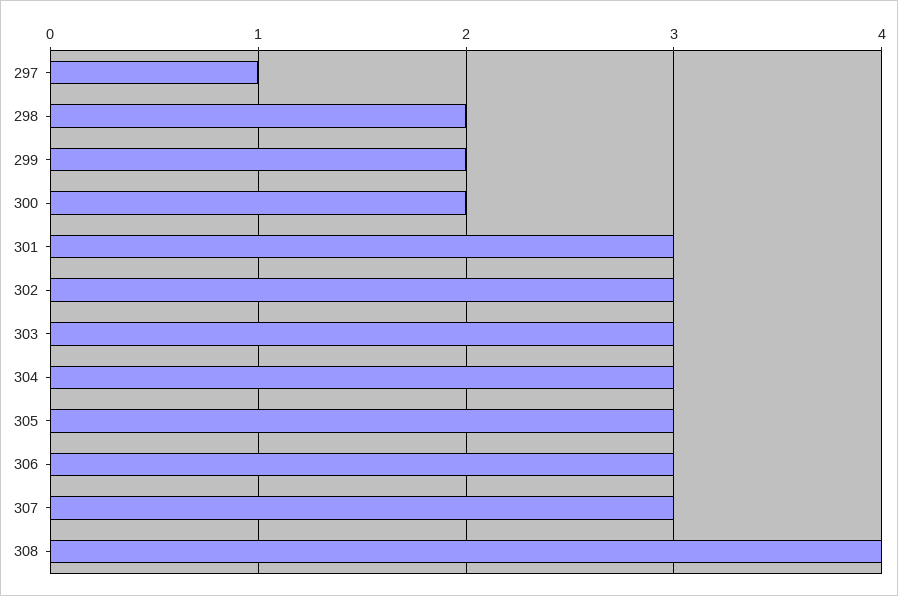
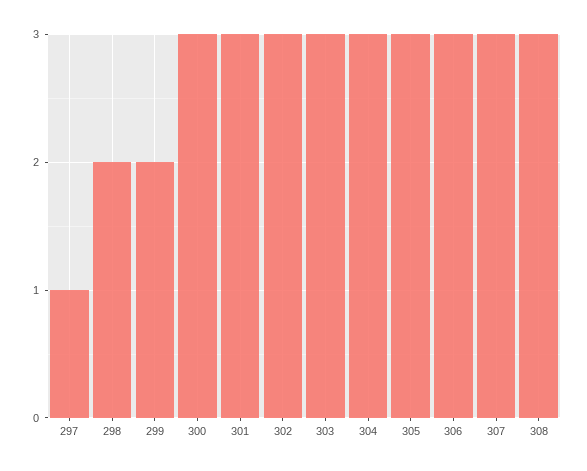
300: 2 -> 3
308: 4 -> 3

